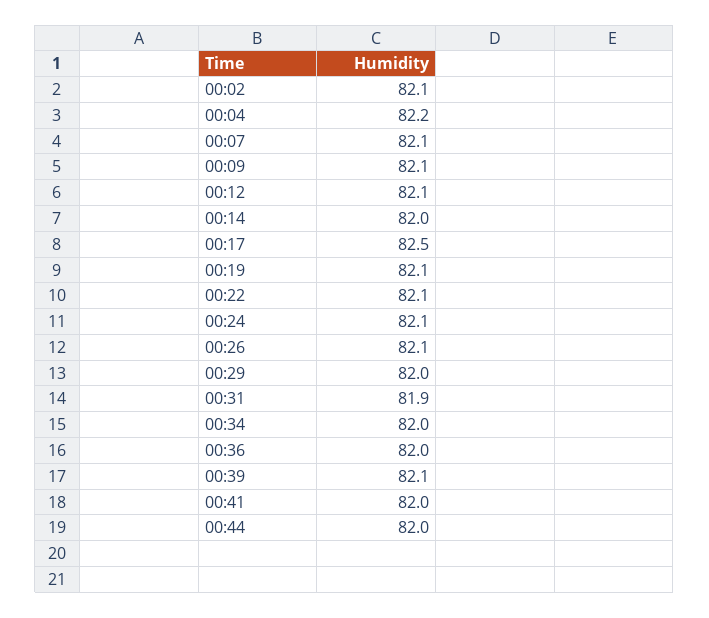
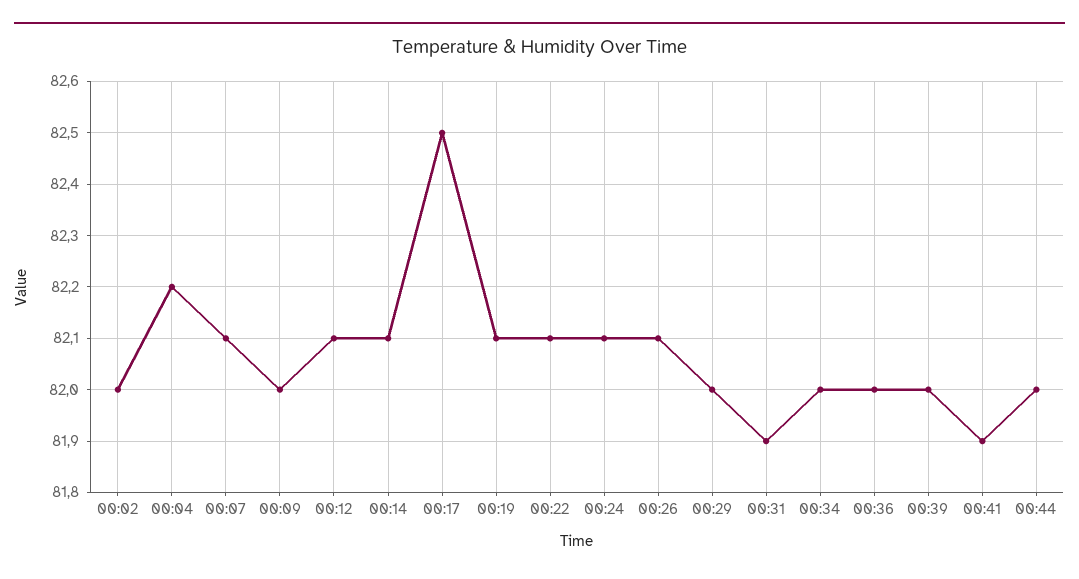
00:02: 82.1 -> 82
00:09: 82.1 -> 82
00:14: 82 -> 82.1
00:39: 82.1 -> 82
00:41: 82 -> 81.9

